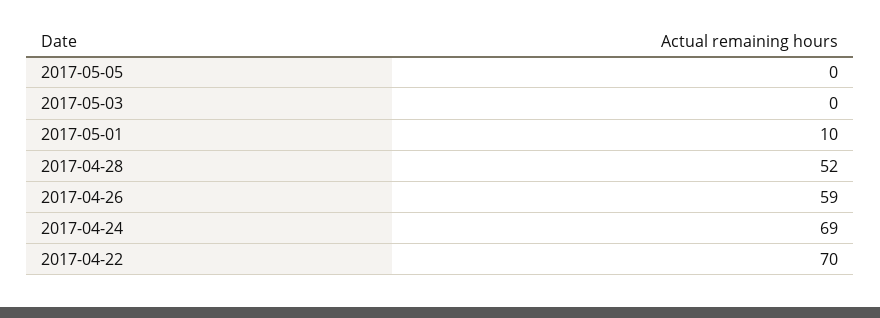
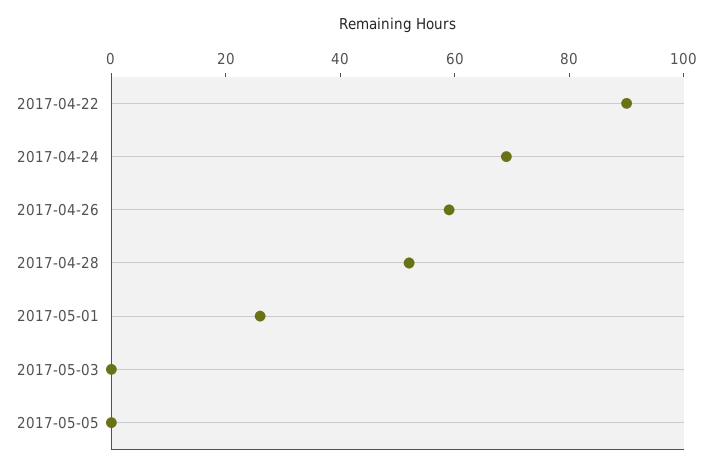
2017-05-01: 10 -> 25
2017-04-22: 70 -> 90

